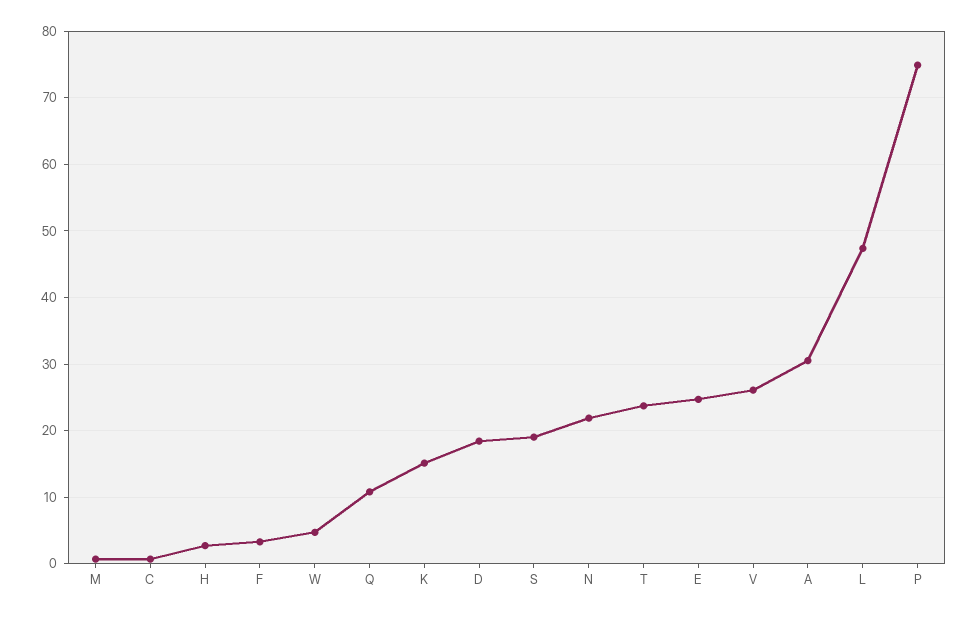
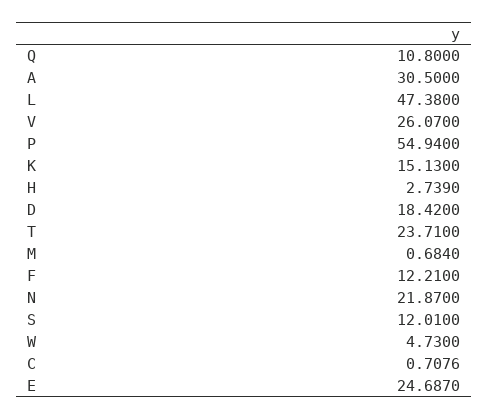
F: 3 -> 12.21
S: 19 -> 12.01
P: 75 -> 54.94

